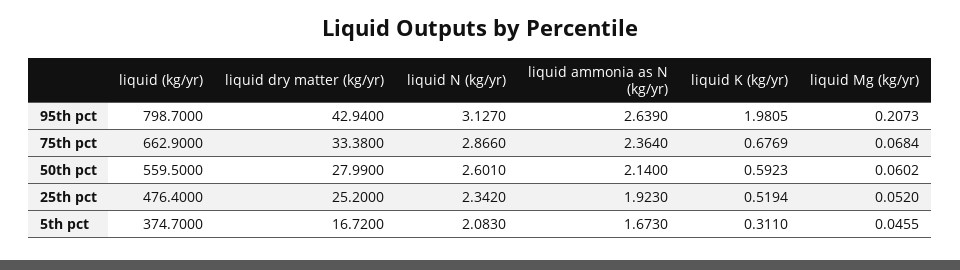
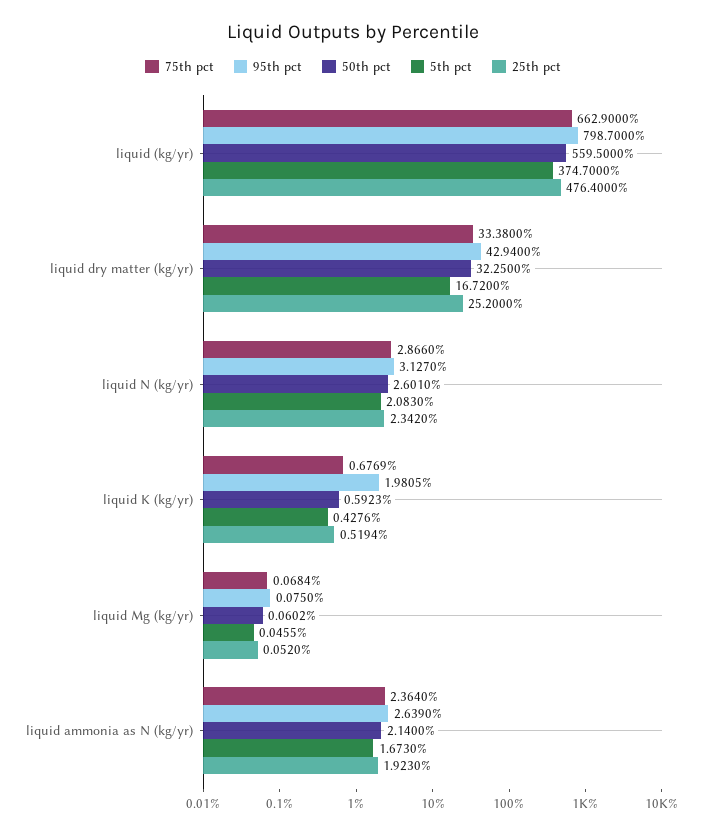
95th pct, liquid Mg (kg/yr): 0.2073 -> 0.075
50th pct, liquid dry matter (kg/yr): 27.99 -> 32.25
5th pct, liquid K (kg/yr): 0.311 -> 0.4276

